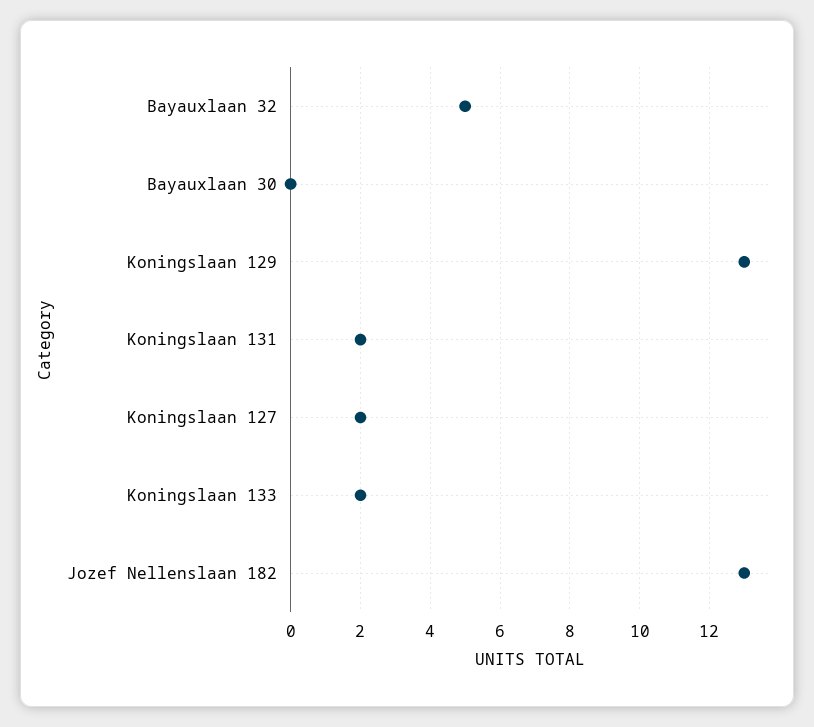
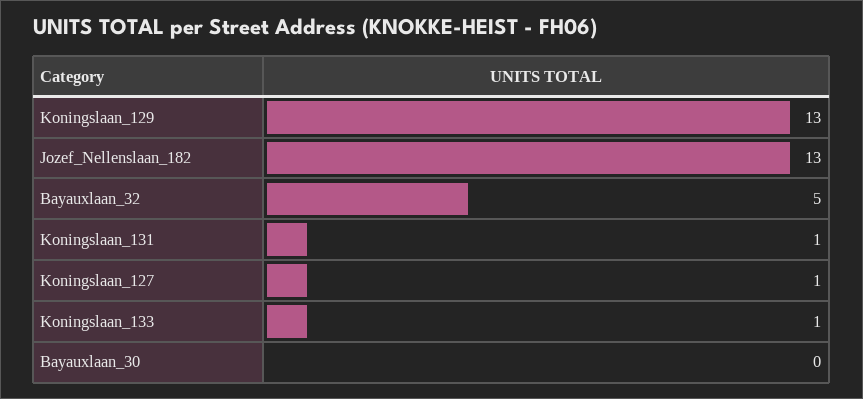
Koningslaan 131: 2 -> 1
Koningslaan 127: 2 -> 1
Koningslaan 133: 2 -> 1

